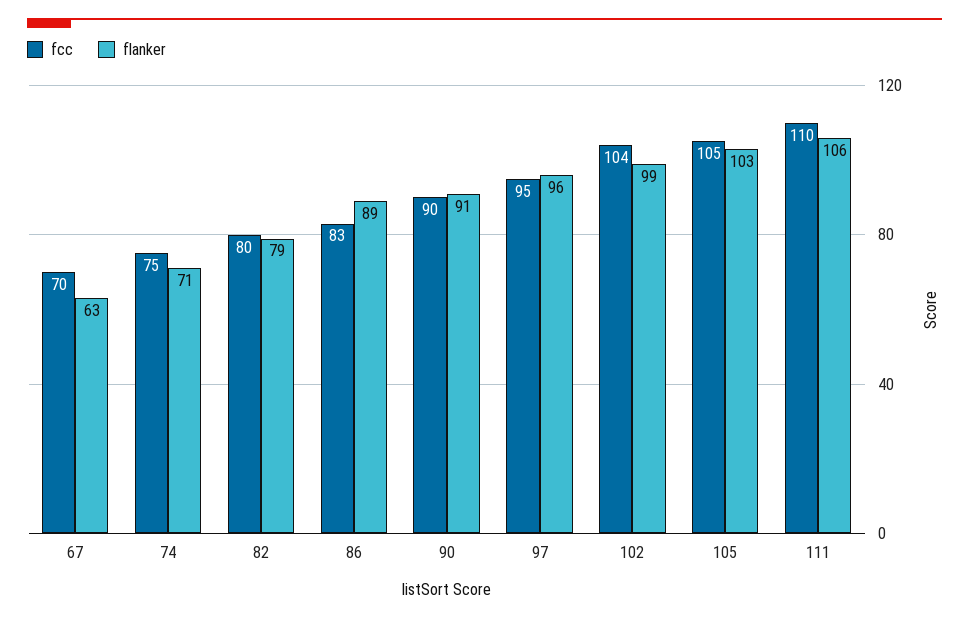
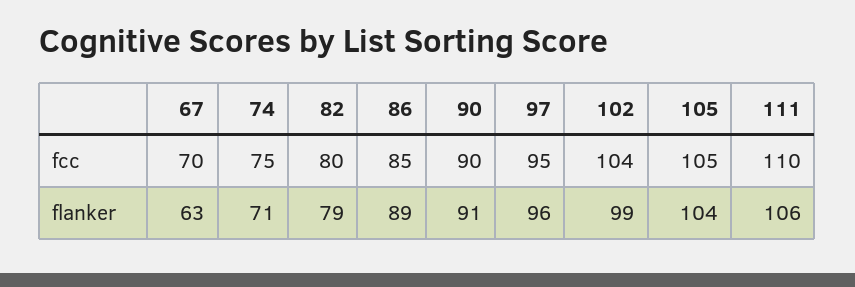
fcc, 86: 83 -> 85
flanker, 105: 103 -> 104

